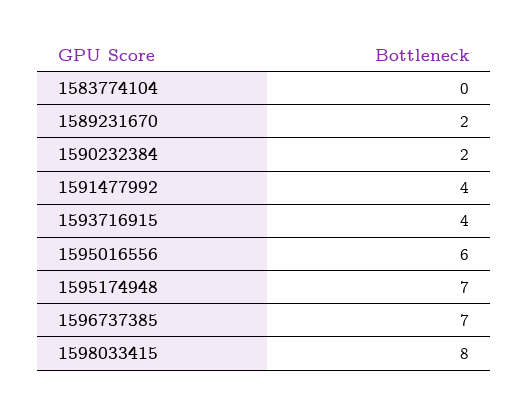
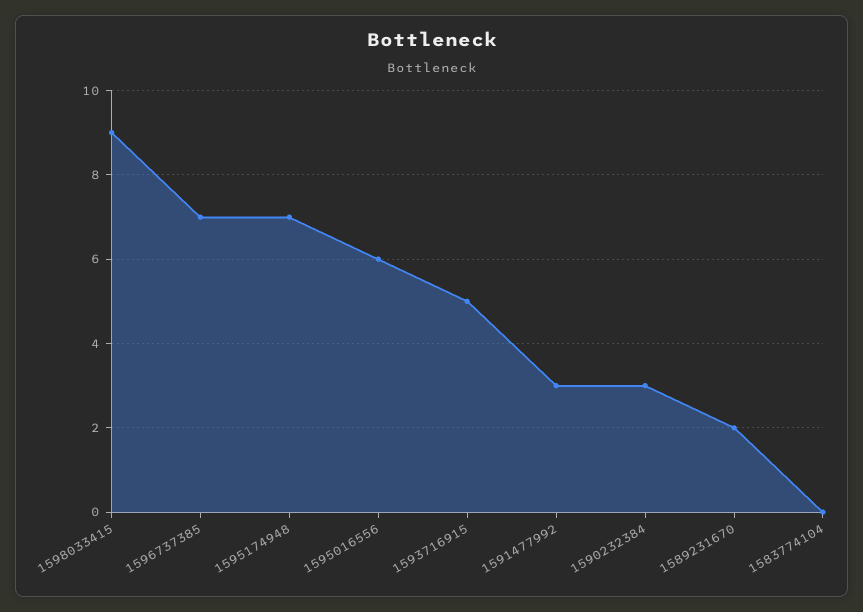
1590232384: 2 -> 3
1591477992: 4 -> 3
1593716915: 4 -> 5
1598033415: 8 -> 9

